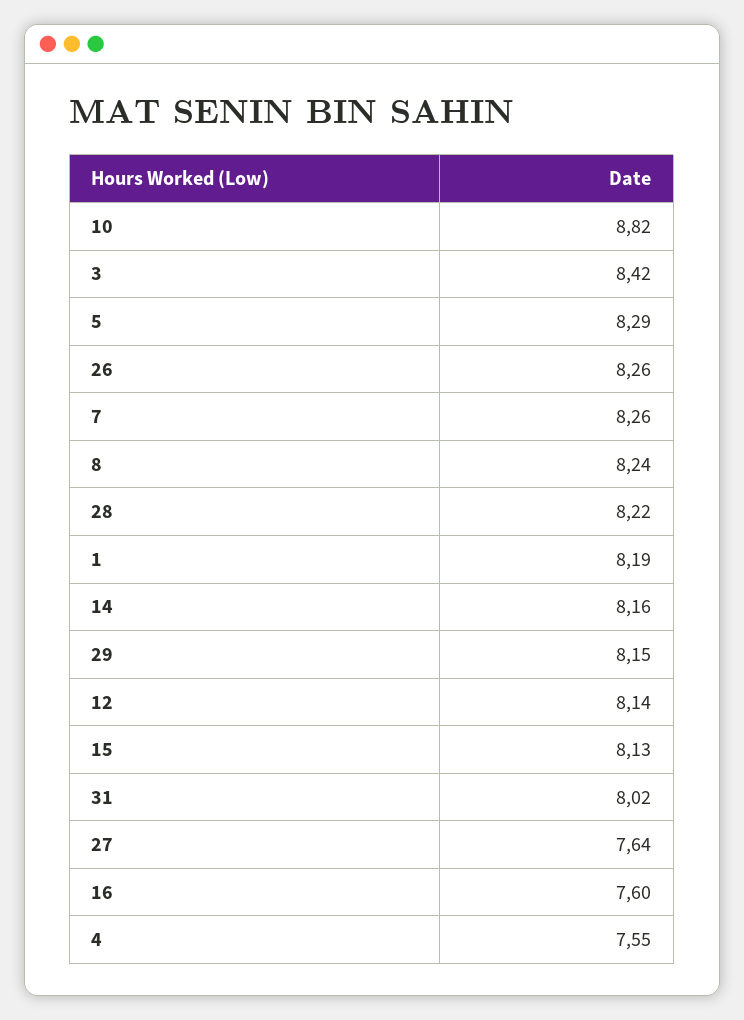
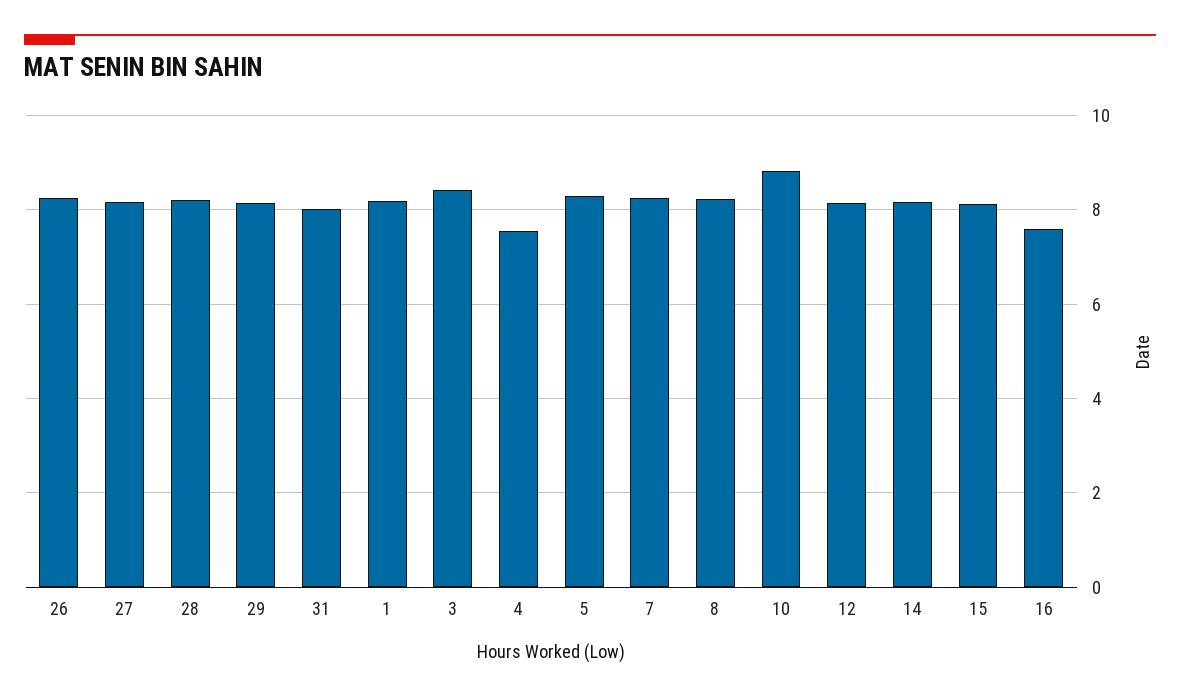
27: 7.64 -> 8.2

